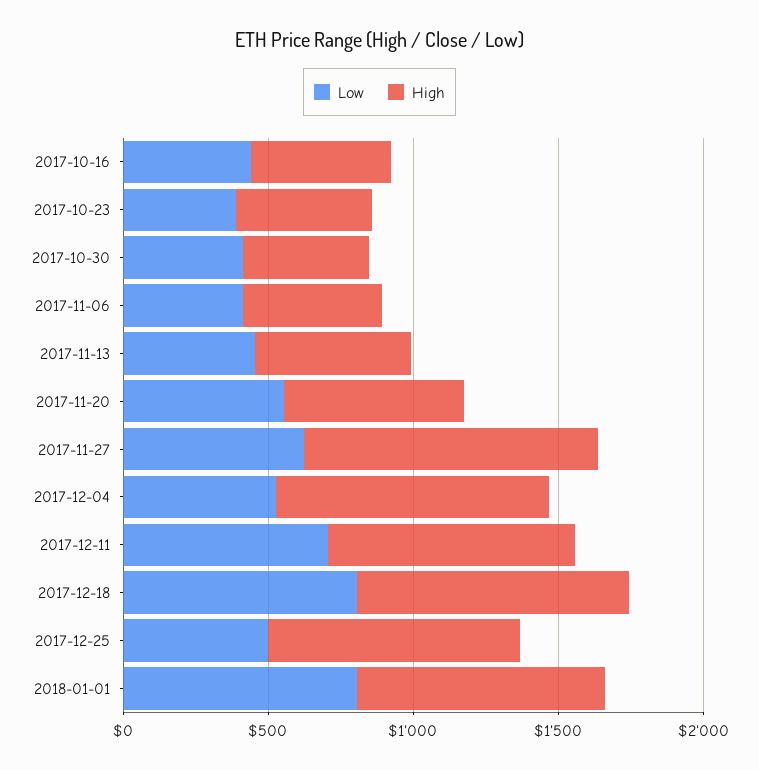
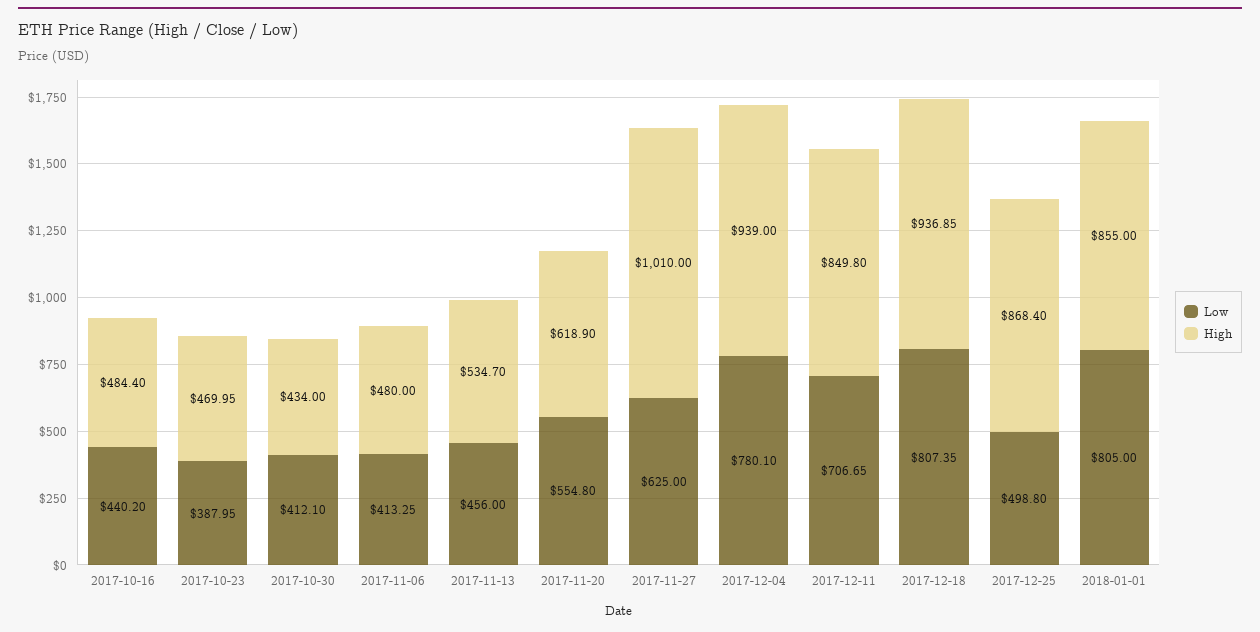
Low, 2017-12-04: 500 -> 780.1

